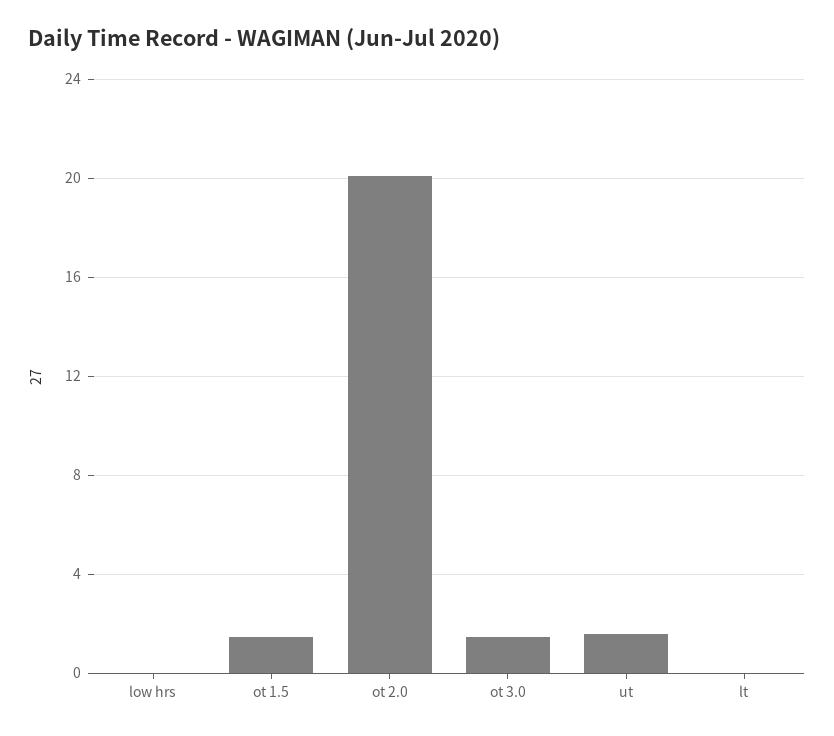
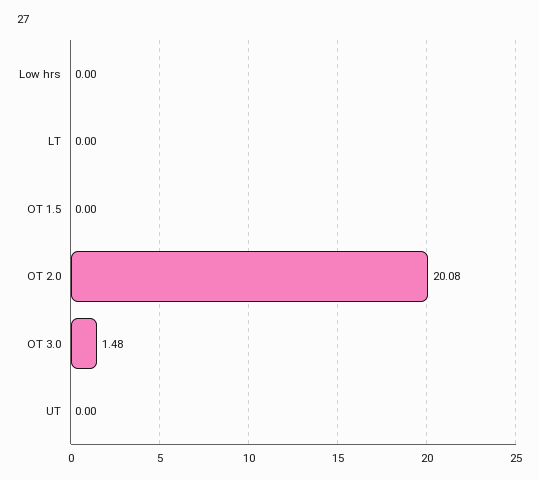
ot 1.5: 1.5 -> 0
ut: 1.5 -> 0

